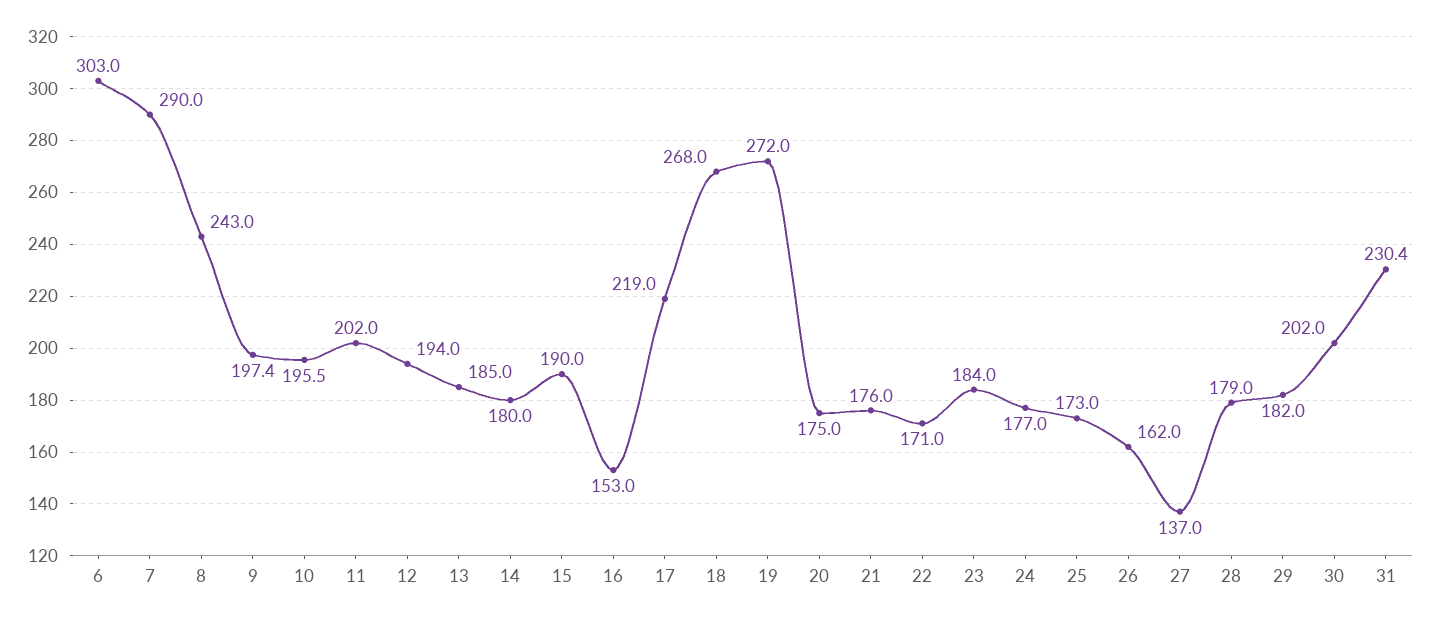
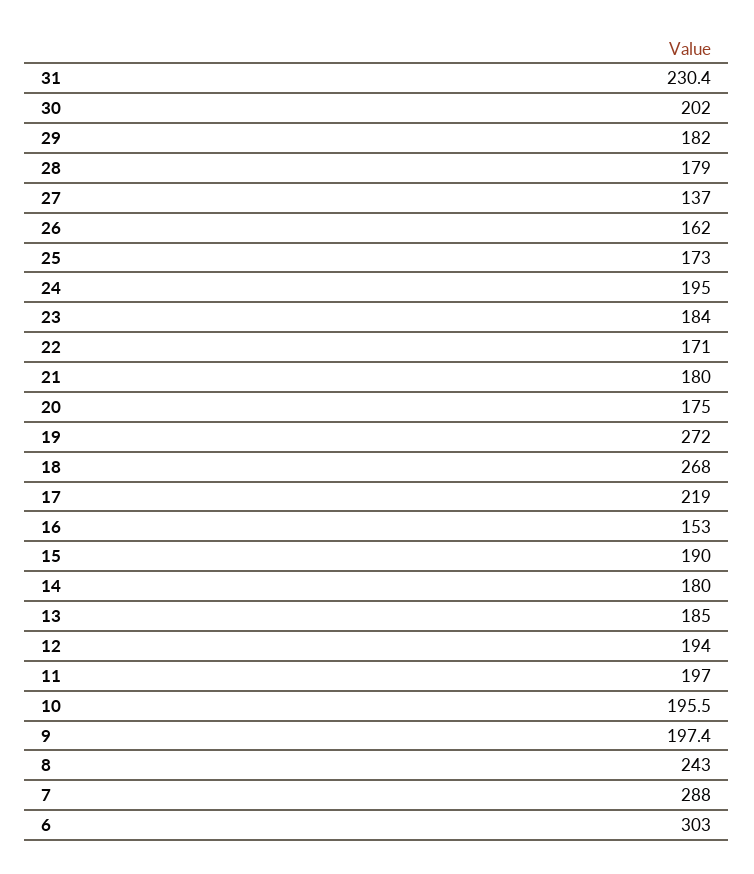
7: 290 -> 288
11: 202 -> 197
21: 176 -> 180
24: 177 -> 195

